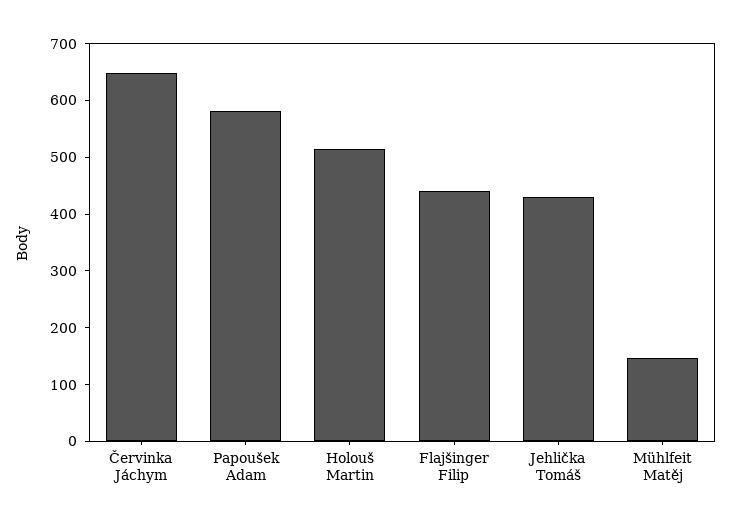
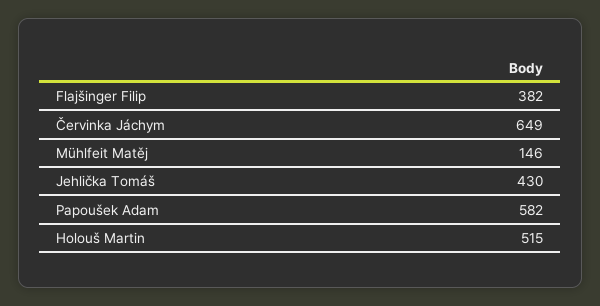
Flajšinger Filip: 440 -> 382

